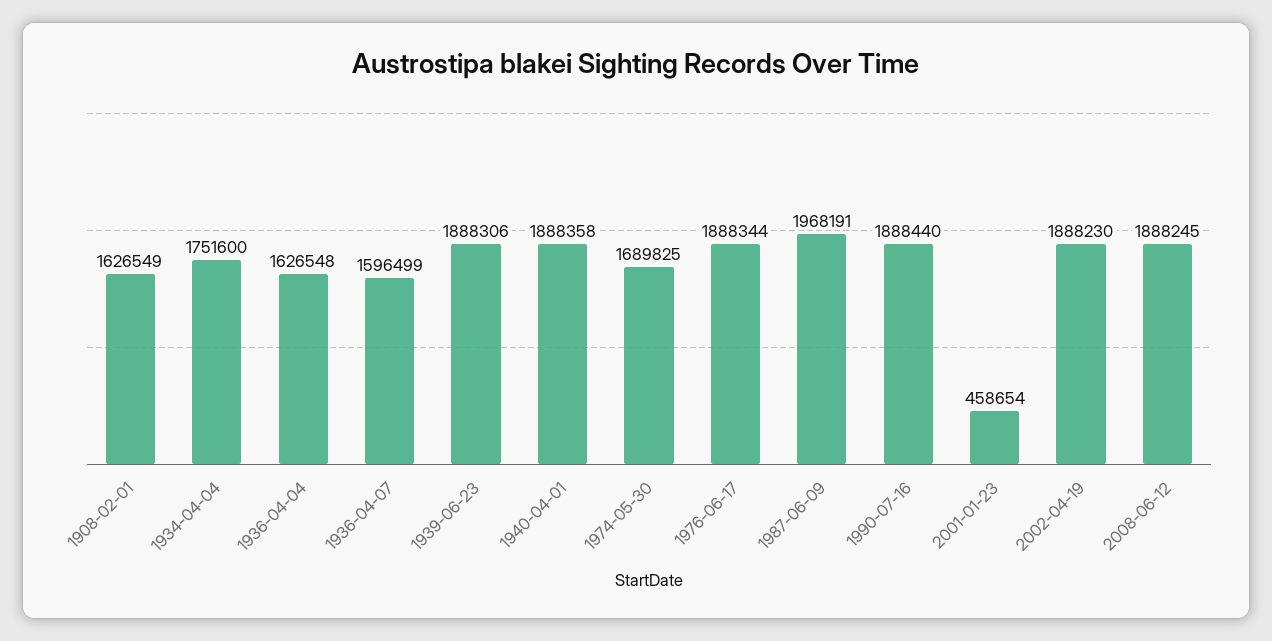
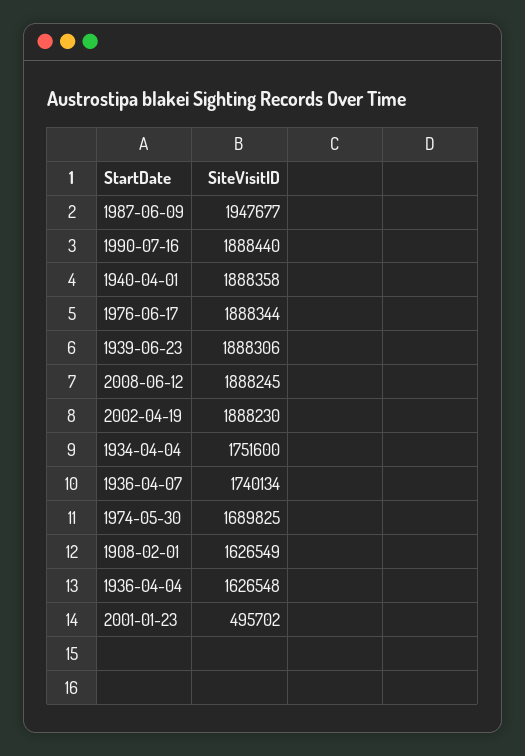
1936-04-07: 1596499 -> 1740134
1987-06-09: 1968191 -> 1947677
2001-01-23: 458654 -> 495702

